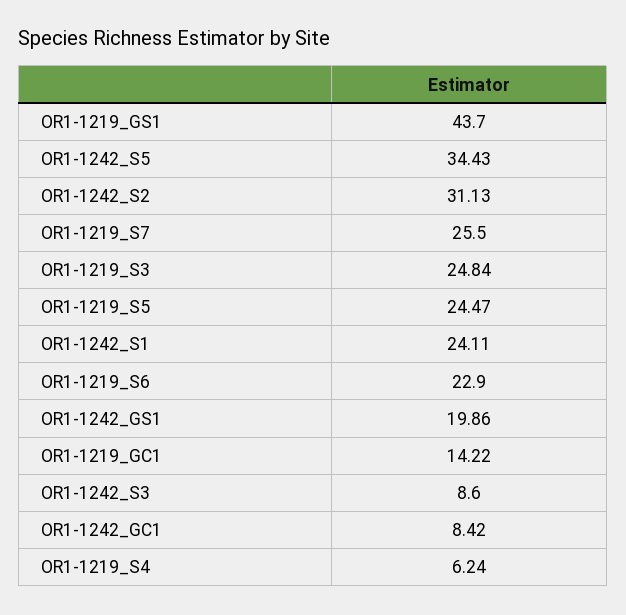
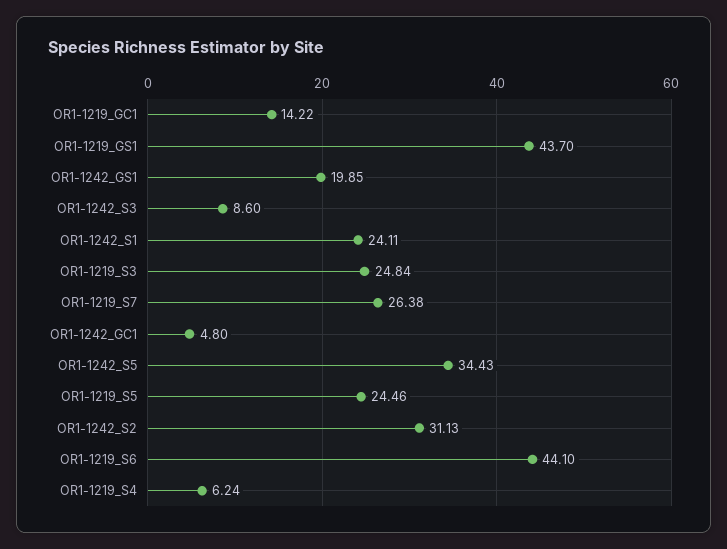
OR1-1219_S7: 25.5 -> 26.38
OR1-1219_S5: 24.47 -> 24.46
OR1-1219_S6: 22.9 -> 44.1
OR1-1242_GS1: 19.86 -> 19.85
OR1-1242_GC1: 8.42 -> 4.8

